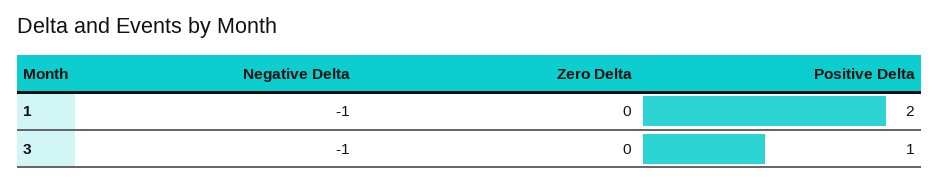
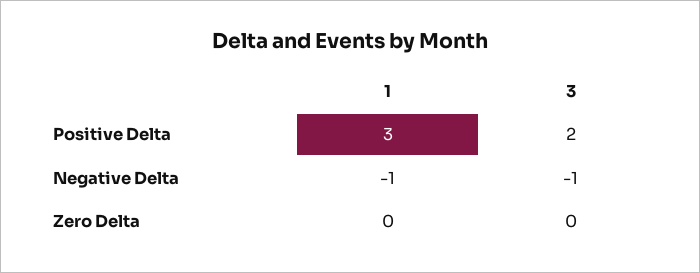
Positive Delta, 1: 2 -> 3
Positive Delta, 3: 1 -> 2

